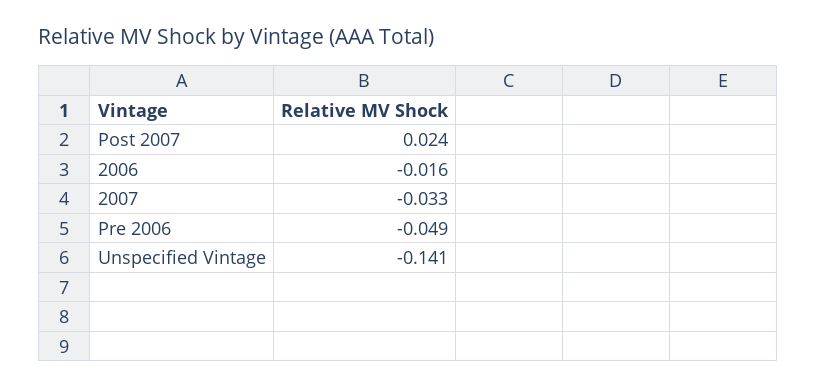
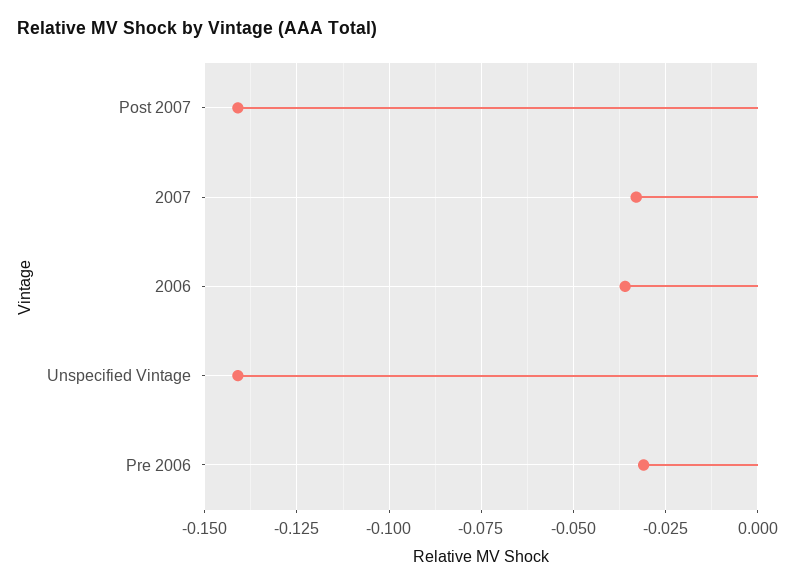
Post 2007: 0.024 -> -0.14
2006: -0.016 -> -0.035
Pre 2006: -0.049 -> -0.03

